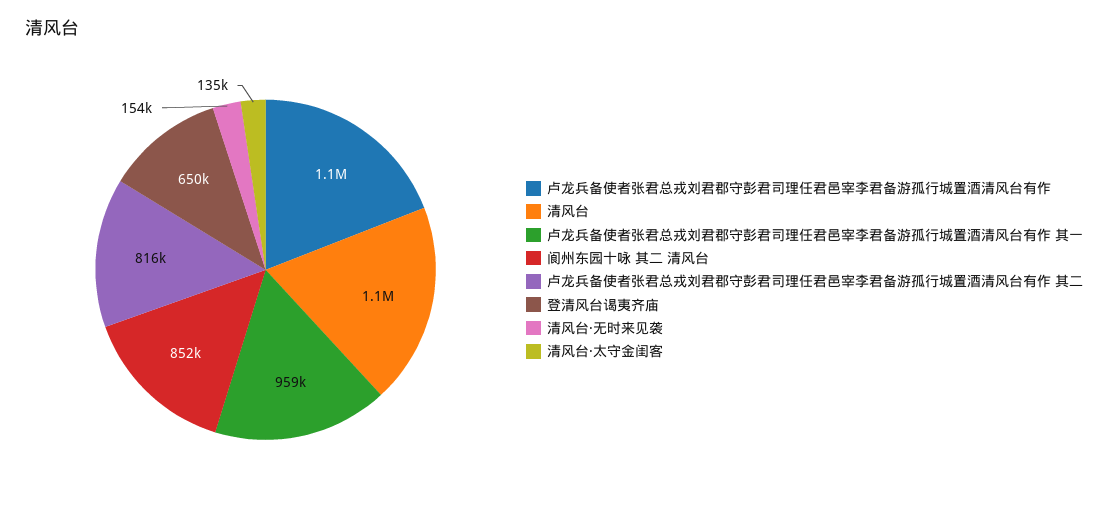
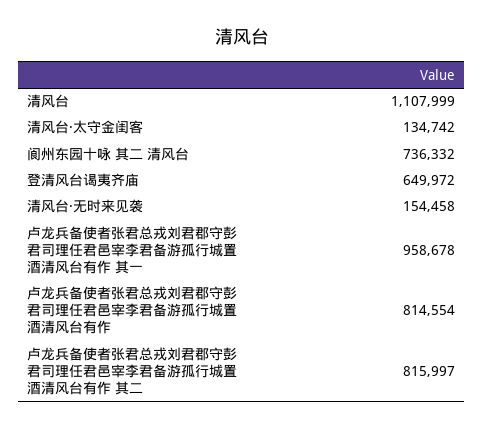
卢龙兵备使者张君总戎刘君郡守彭君司理任君邑宰李君备游孤行城置酒清风台有作: 1100000 -> 814554
阆州东园十咏 其二 清风台: 852000 -> 736332

